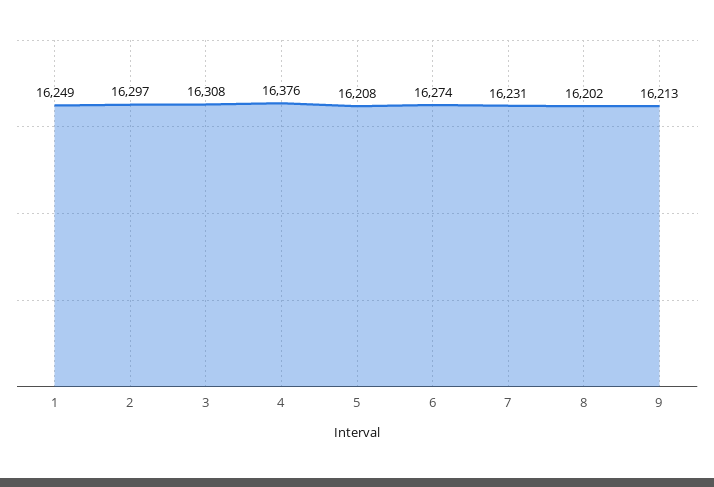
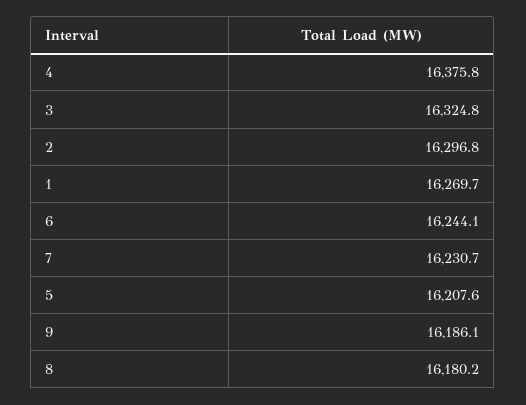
1: 16249 -> 16269.7
3: 16308 -> 16324.8
6: 16274 -> 16244.1
8: 16202 -> 16180.2
9: 16213 -> 16186.1

